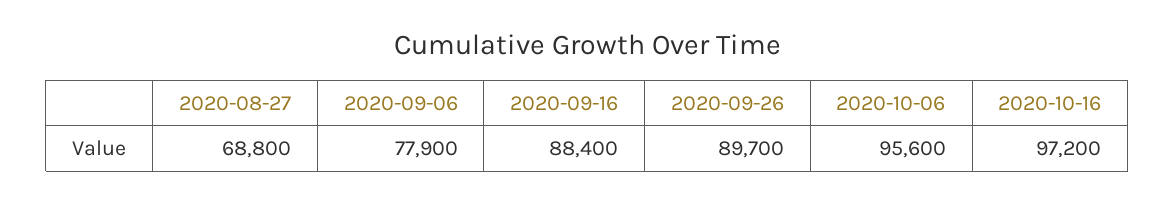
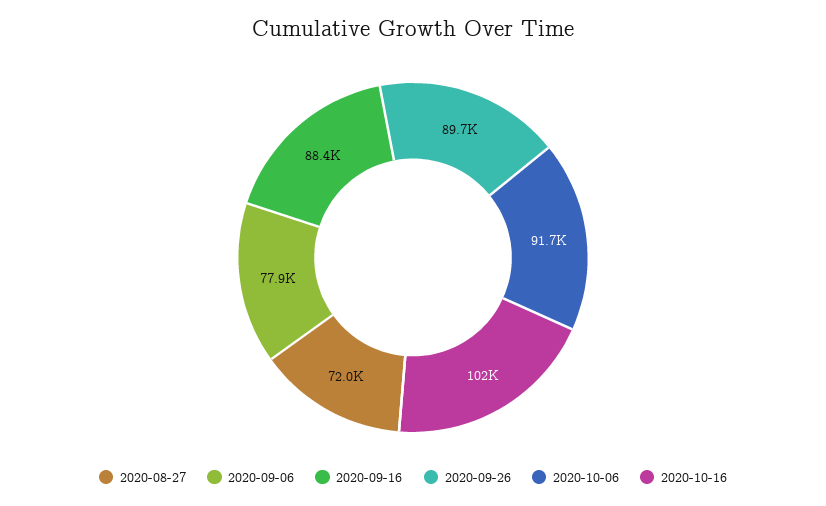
2020-08-27: 68800 -> 72000
2020-10-06: 95600 -> 91700
2020-10-16: 97200 -> 102000

